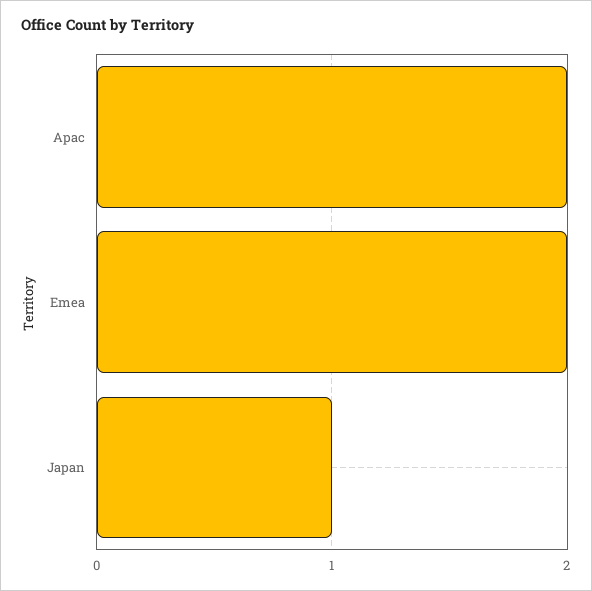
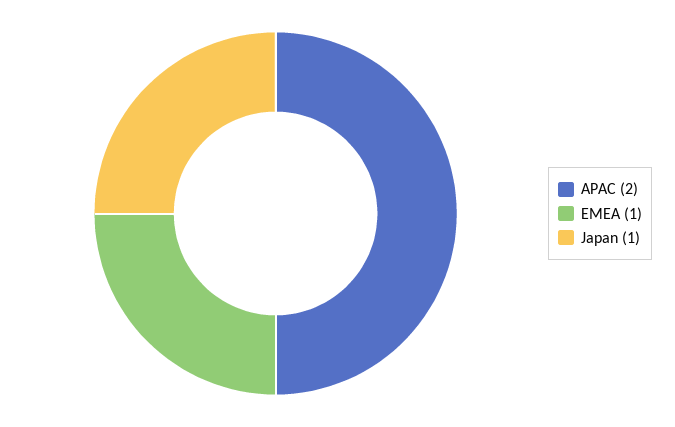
Emea: 2 -> 1

